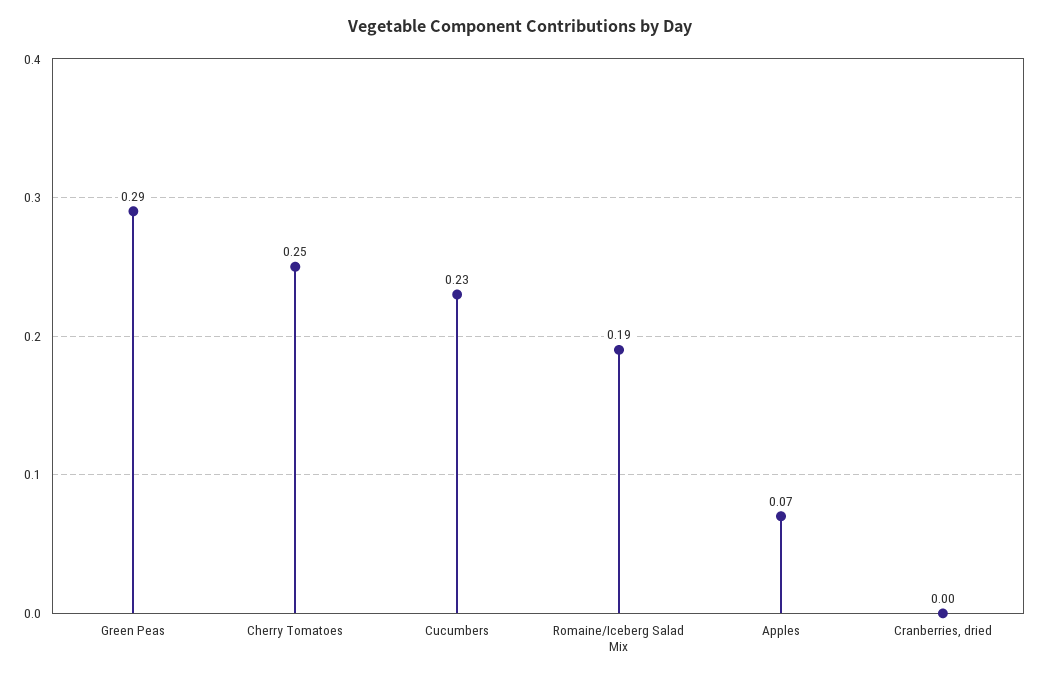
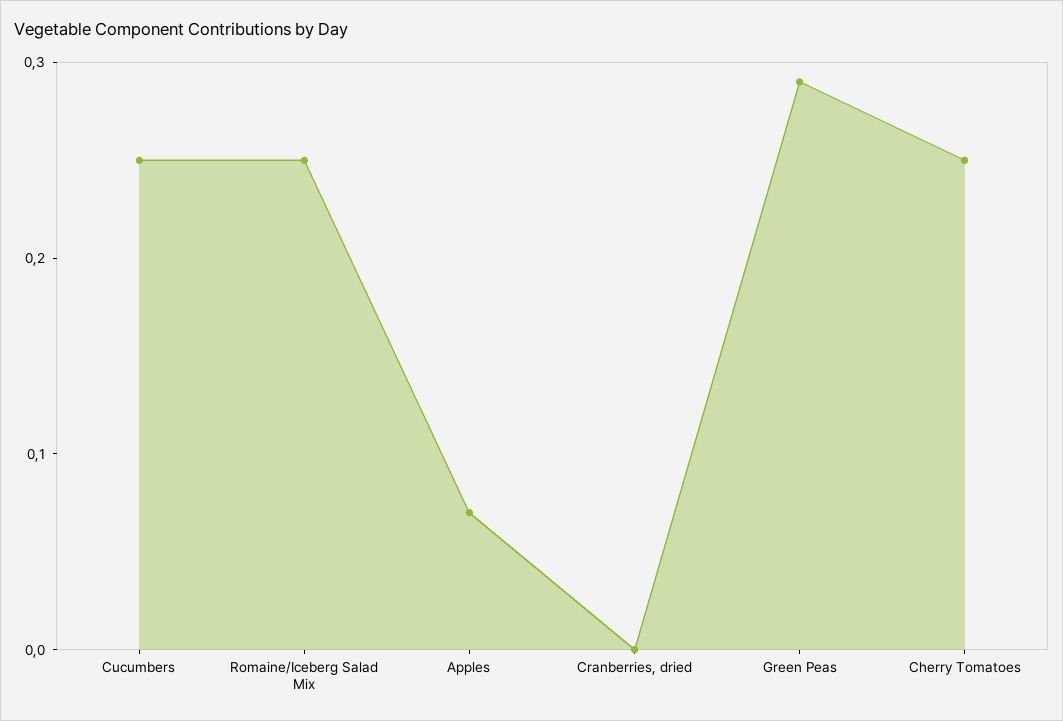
Cucumbers: 0.23 -> 0.25
Romaine/Iceberg Salad Mix: 0.19 -> 0.25

